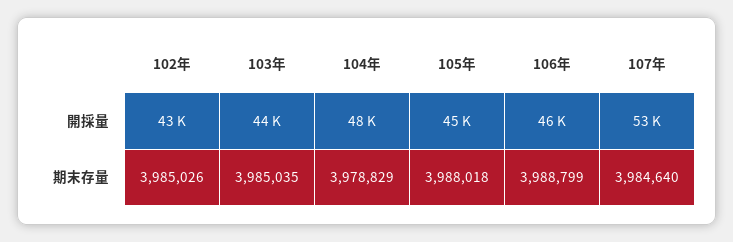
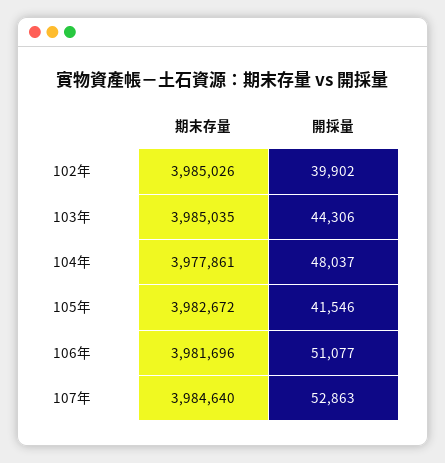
102年, 開採量: 43000 -> 39902
105年, 開採量: 45000 -> 41546
106年, 開採量: 46000 -> 51077
104年, 期末存量: 3978829 -> 3977861
105年, 期末存量: 3988018 -> 3982672
106年, 期末存量: 3988799 -> 3981696

